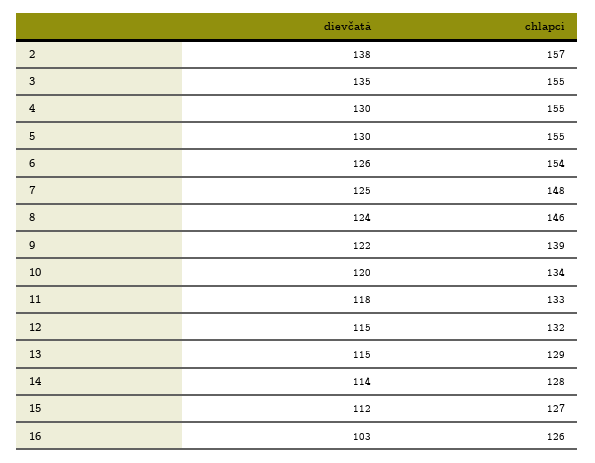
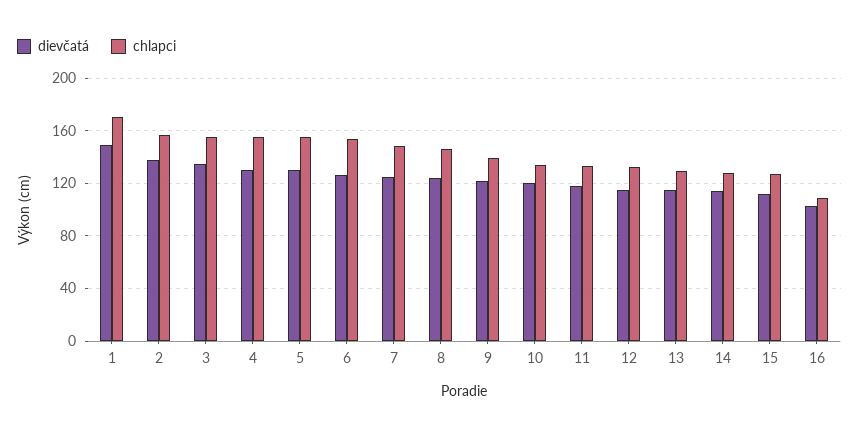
chlapci, 16: 126 -> 110
dievčatá, 1: none -> 150
chlapci, 1: none -> 170

